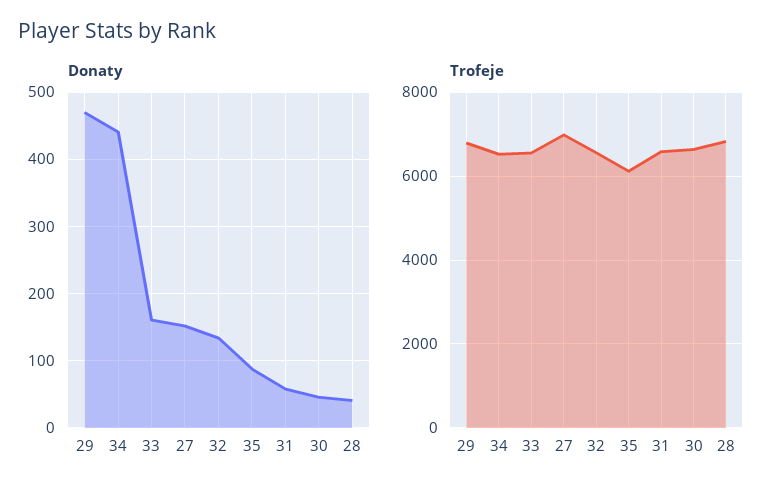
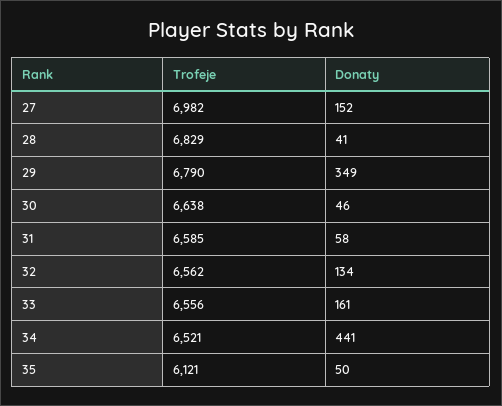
Donaty, 29: 470 -> 349
Donaty, 35: 90 -> 50

